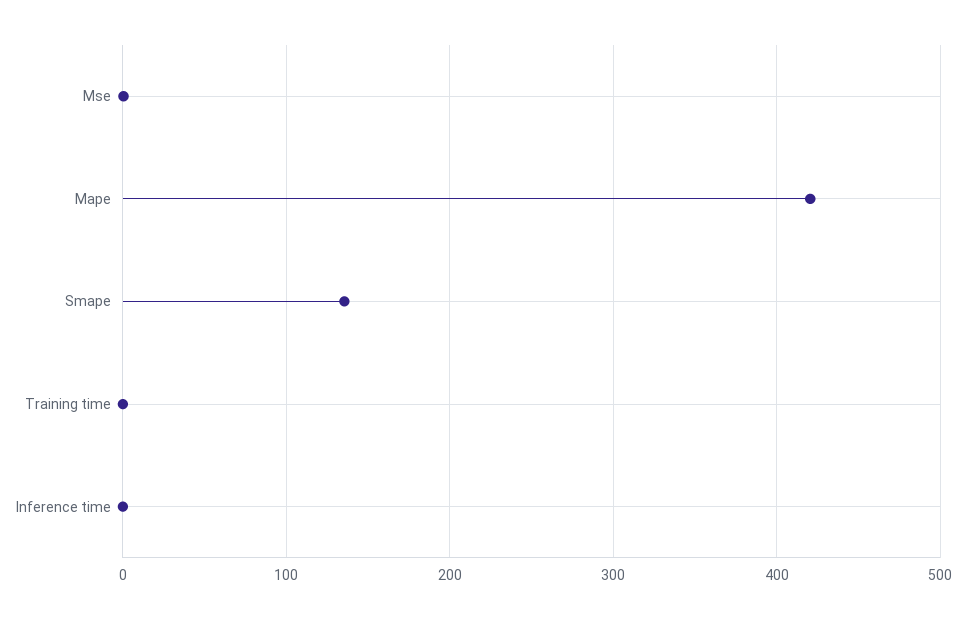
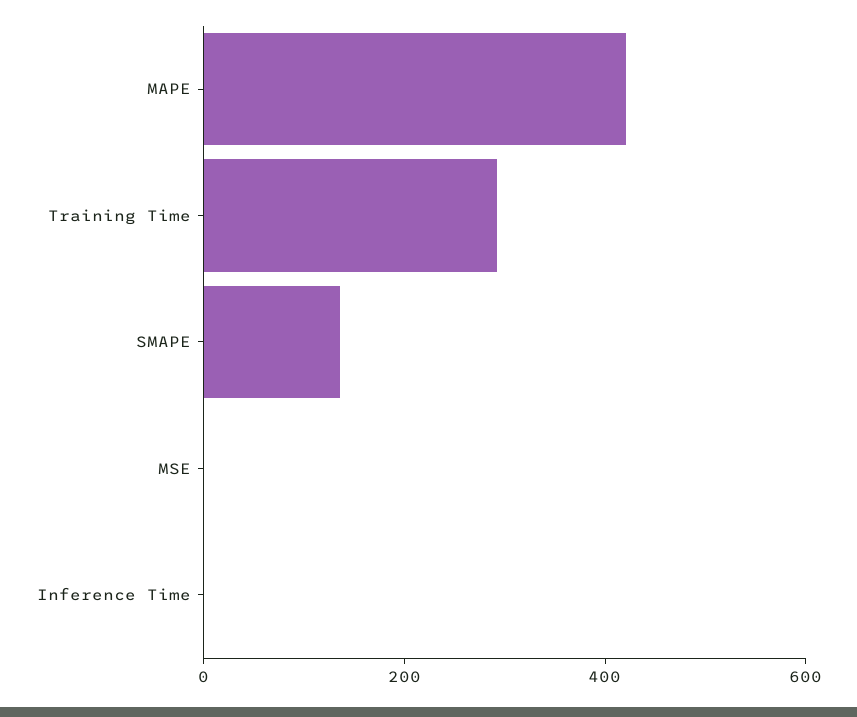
Training time: 0 -> 300

